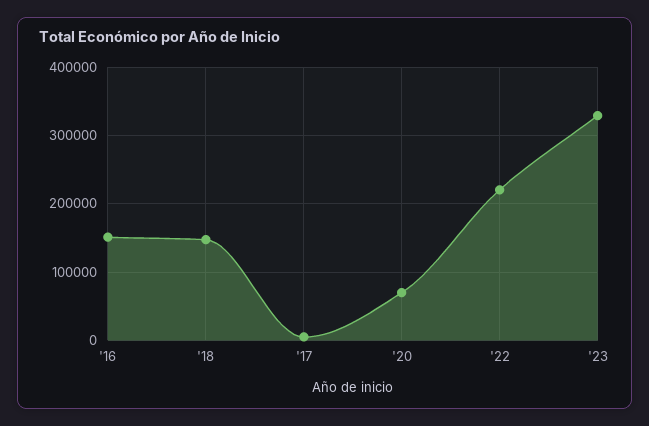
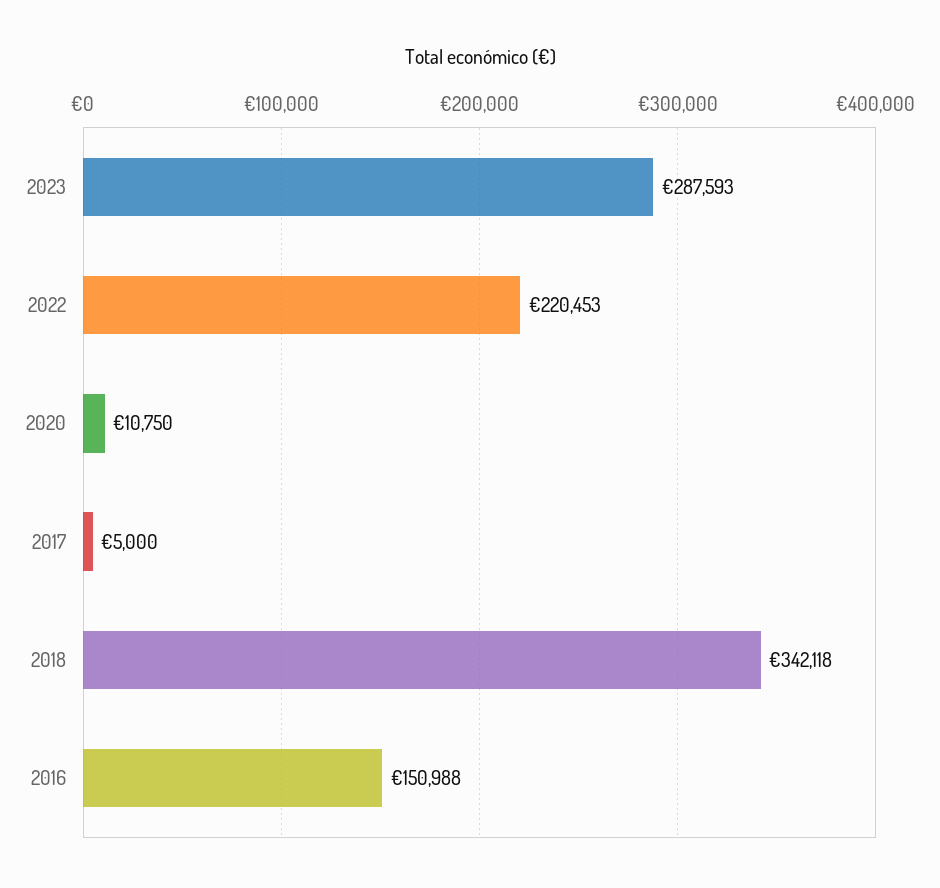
'18: 150000 -> 342118
'20: 70000 -> 10750
'23: 330000 -> 287593

